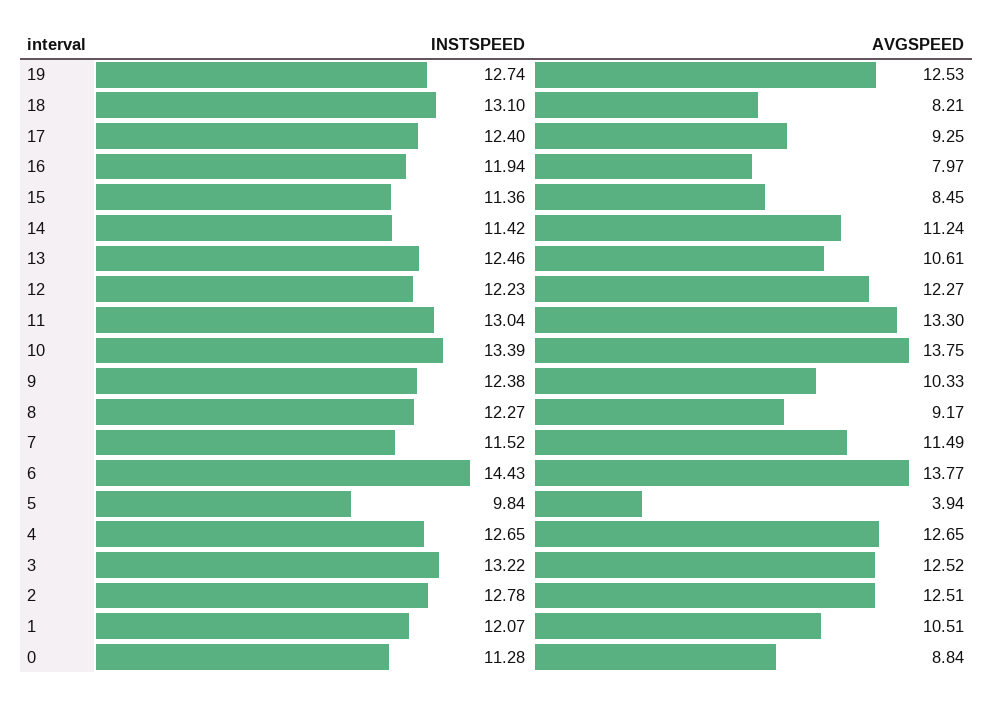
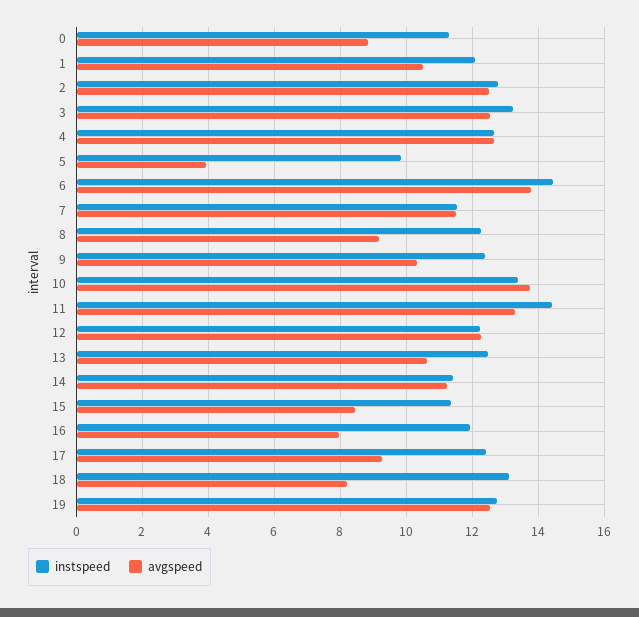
INSTSPEED, 11: 13.04 -> 14.4

